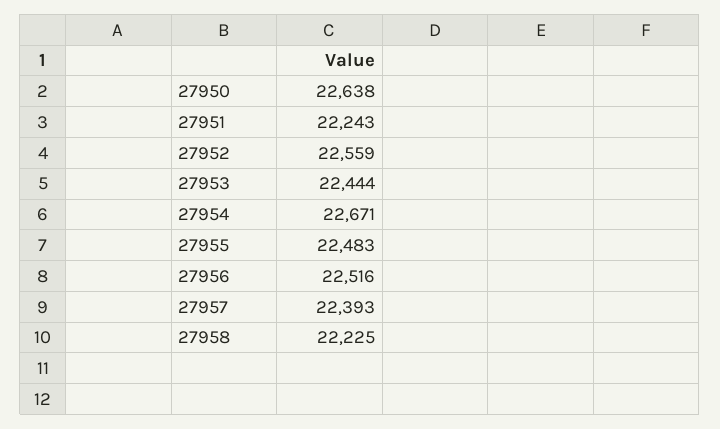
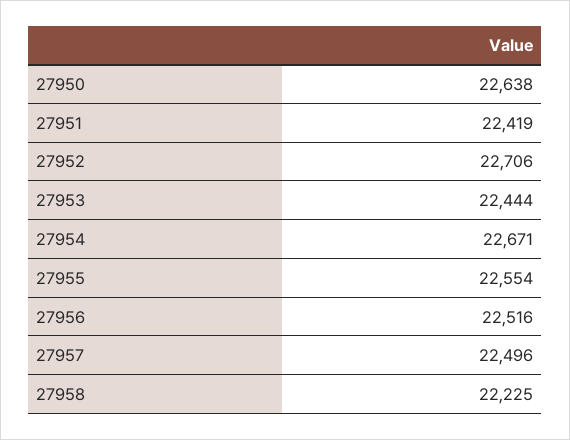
27951: 22243 -> 22419
27952: 22559 -> 22706
27955: 22483 -> 22554
27957: 22393 -> 22496

